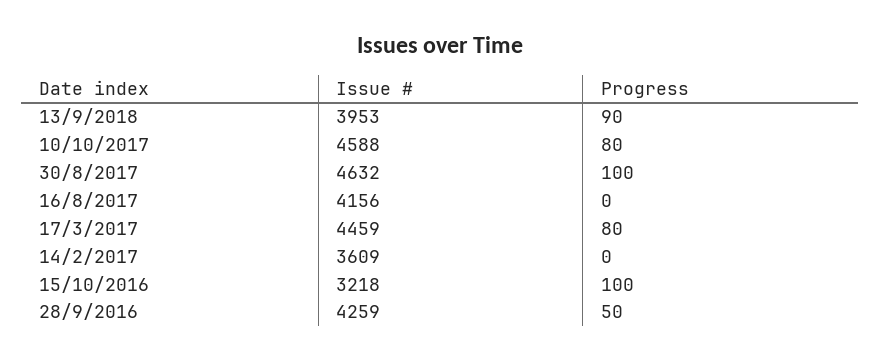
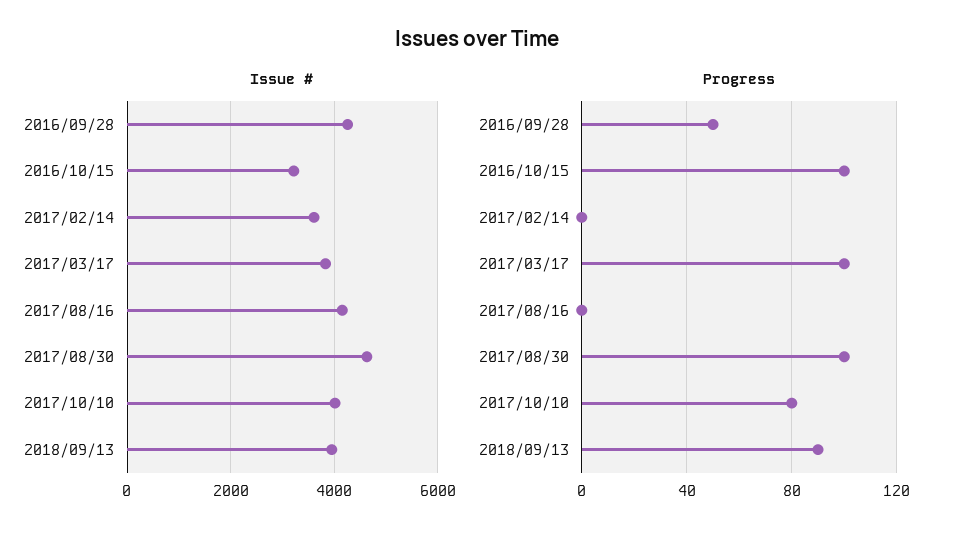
Issue #, 10/10/2017: 4588 -> 4000
Issue #, 17/3/2017: 4459 -> 3800
Progress, 17/3/2017: 80 -> 100

